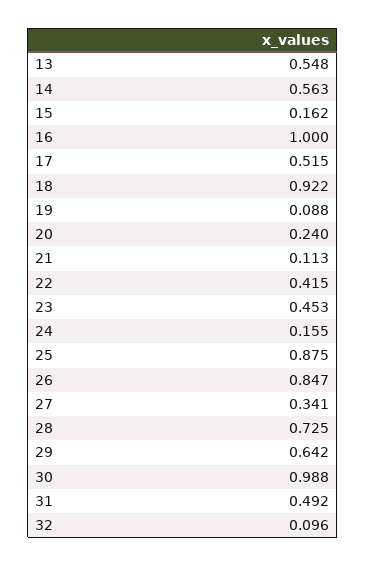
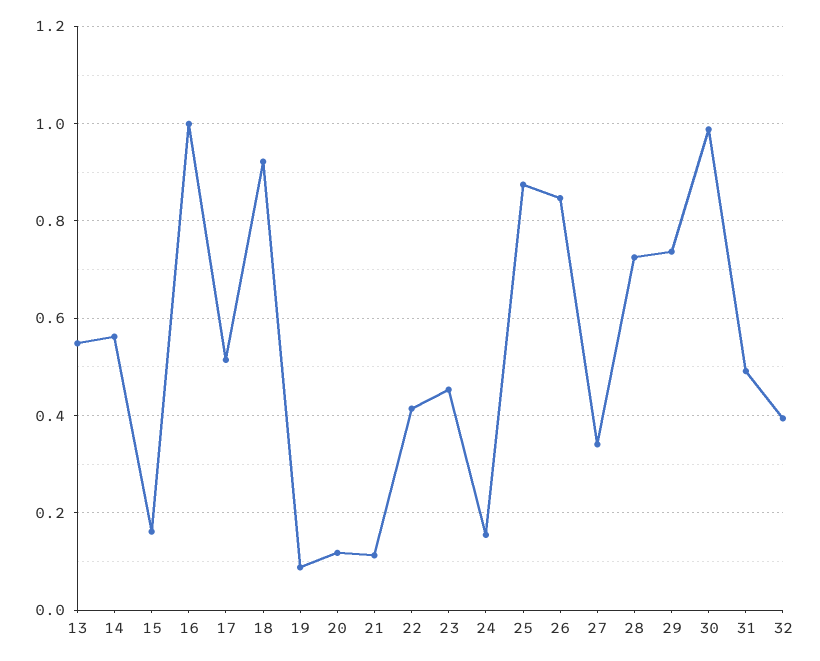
20: 0.24 -> 0.12
29: 0.642 -> 0.74
32: 0.096 -> 0.4

